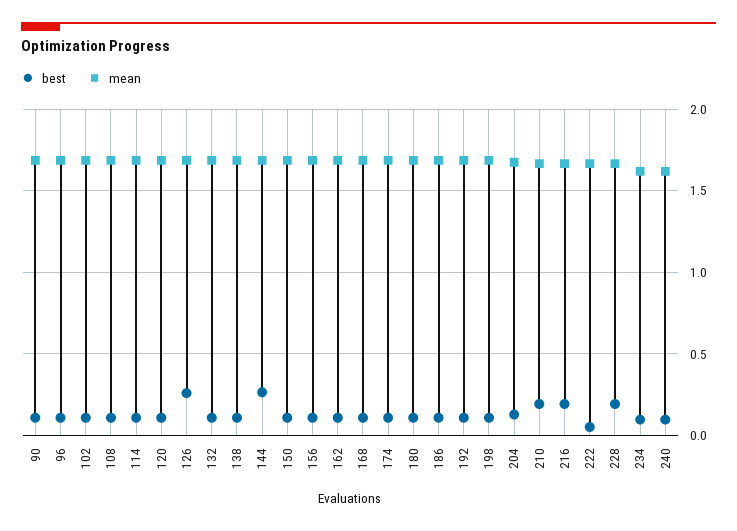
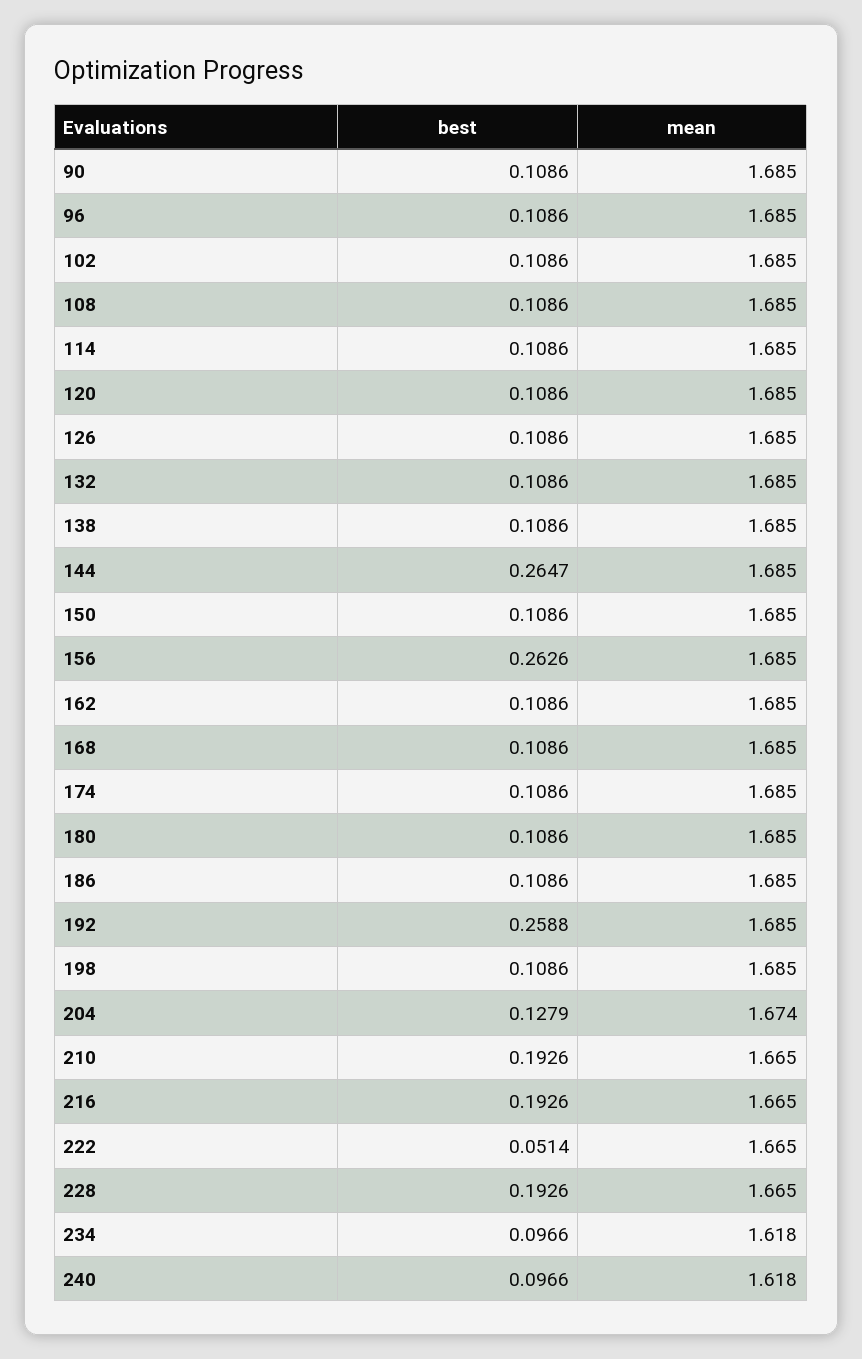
best, 126: 0.25 -> 0.1086
best, 156: 0.1 -> 0.2626
best, 192: 0.1 -> 0.2588

